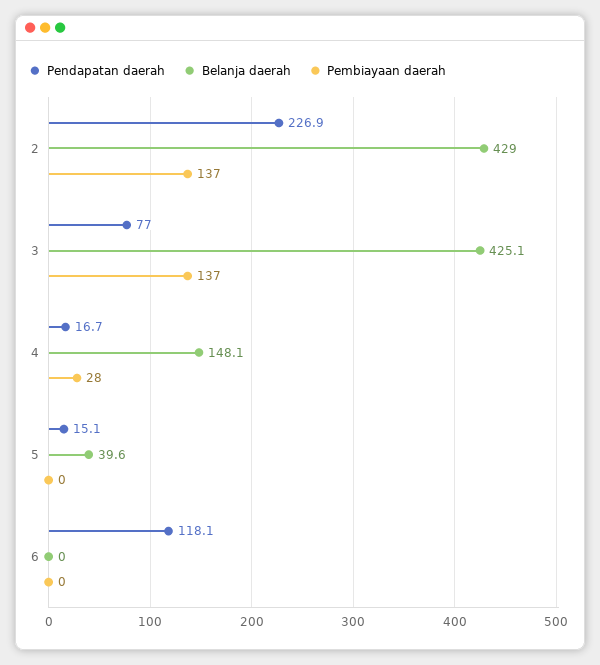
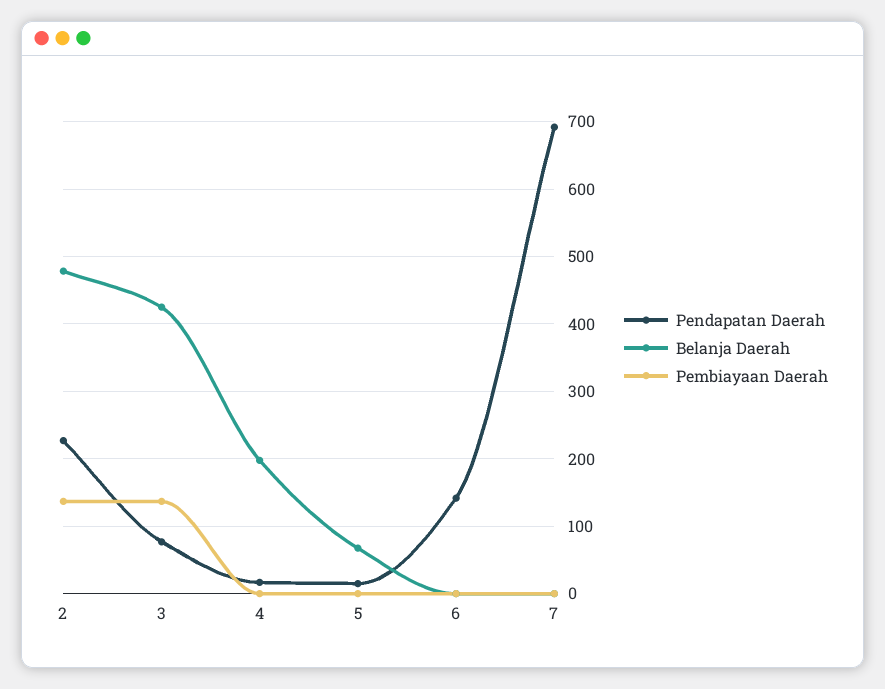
Belanja daerah, 2: 429 -> 480
Belanja daerah, 4: 148.1 -> 200
Pembiayaan daerah, 4: 28 -> 0
Belanja daerah, 5: 39.6 -> 70
Pendapatan daerah, 6: 118.1 -> 140
Pendapatan daerah, 7: none -> 690
Belanja daerah, 7: none -> 0
Pembiayaan daerah, 7: none -> 0

